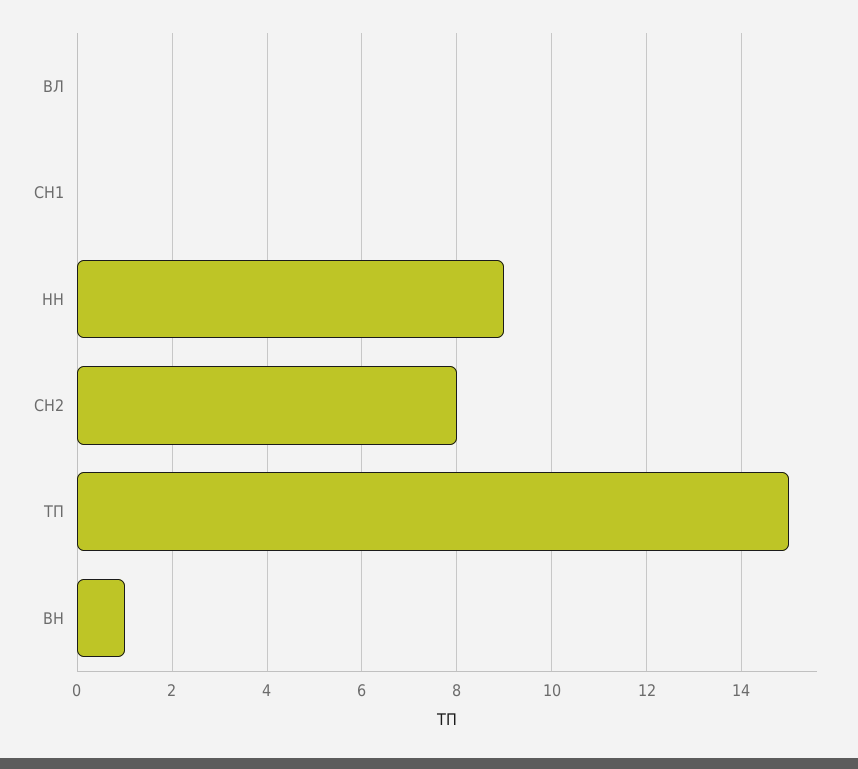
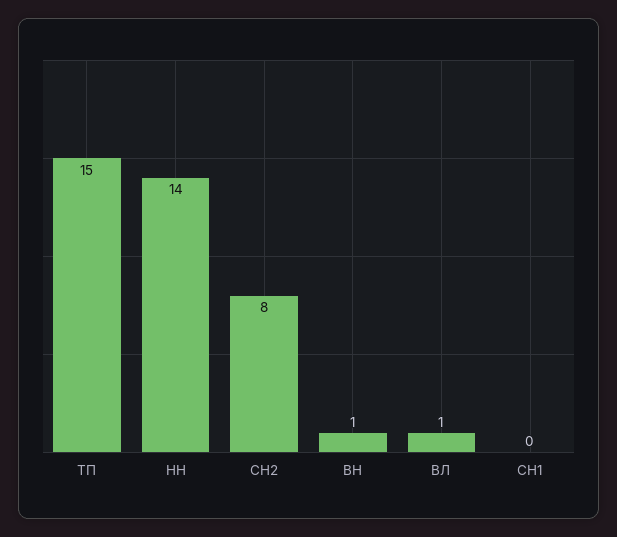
ВЛ: 0 -> 1
НН: 9 -> 14

